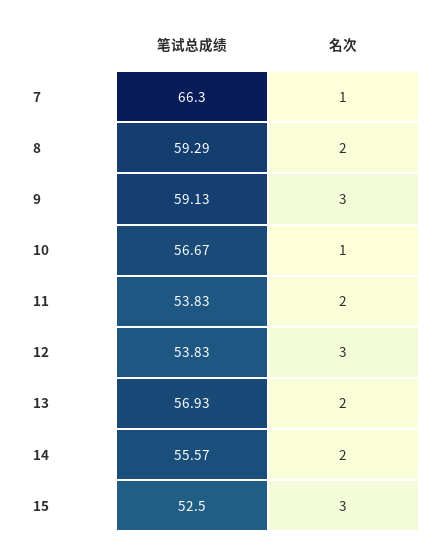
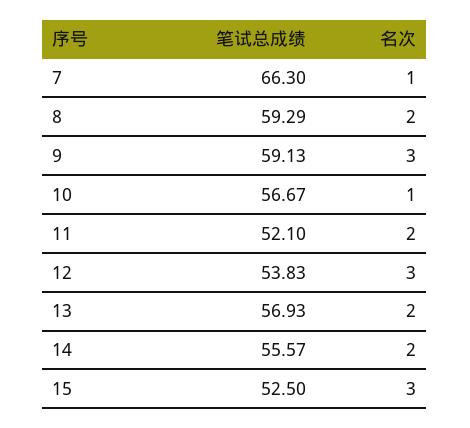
笔试总成绩, 11: 53.83 -> 52.1

